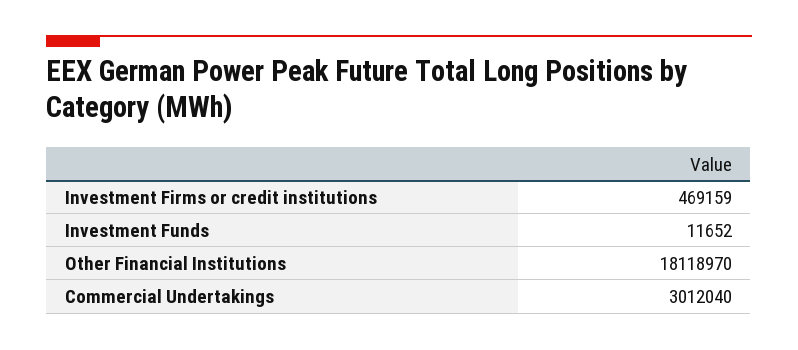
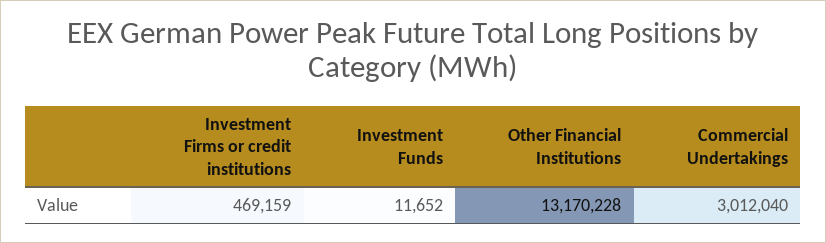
Other Financial Institutions: 18118970 -> 13170228

